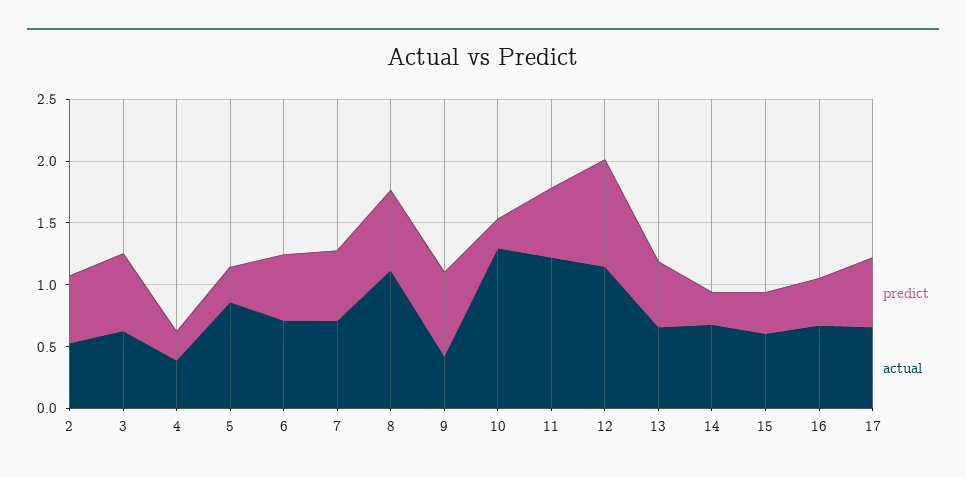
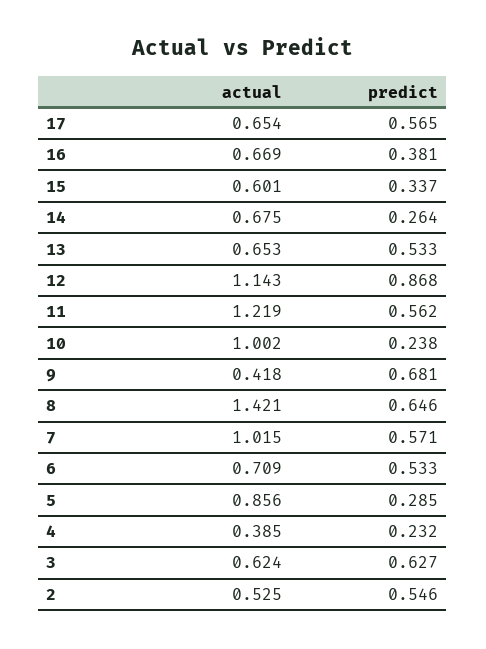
actual, 7: 0.7 -> 1.015
actual, 8: 1.1 -> 1.421
actual, 10: 1.3 -> 1.002

